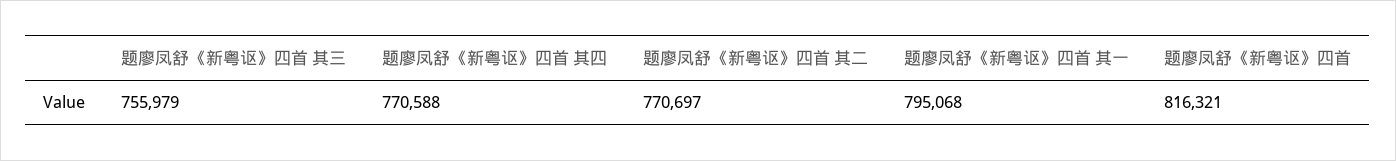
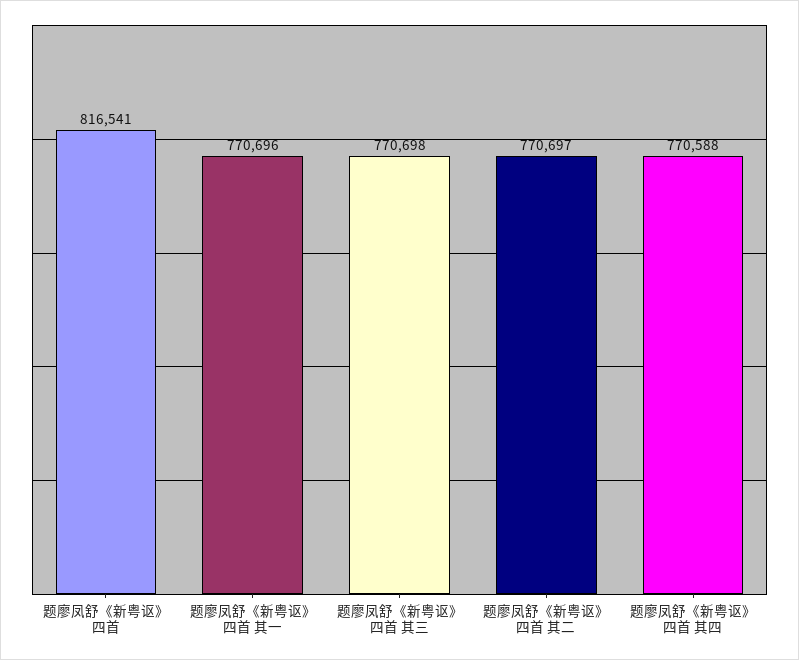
题廖凤舒《新粤讴》四首 其三: 755979 -> 770698
题廖凤舒《新粤讴》四首 其一: 795068 -> 770696
题廖凤舒《新粤讴》四首: 816321 -> 816541

